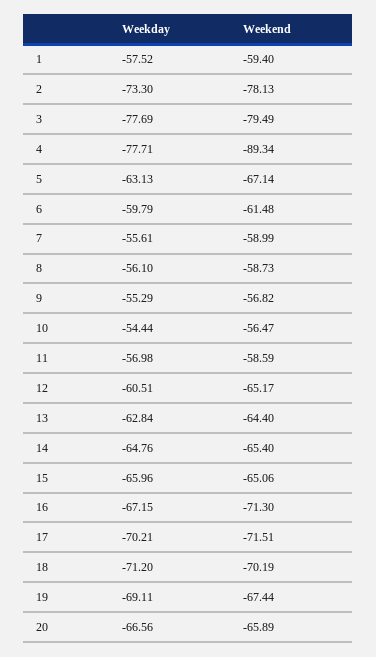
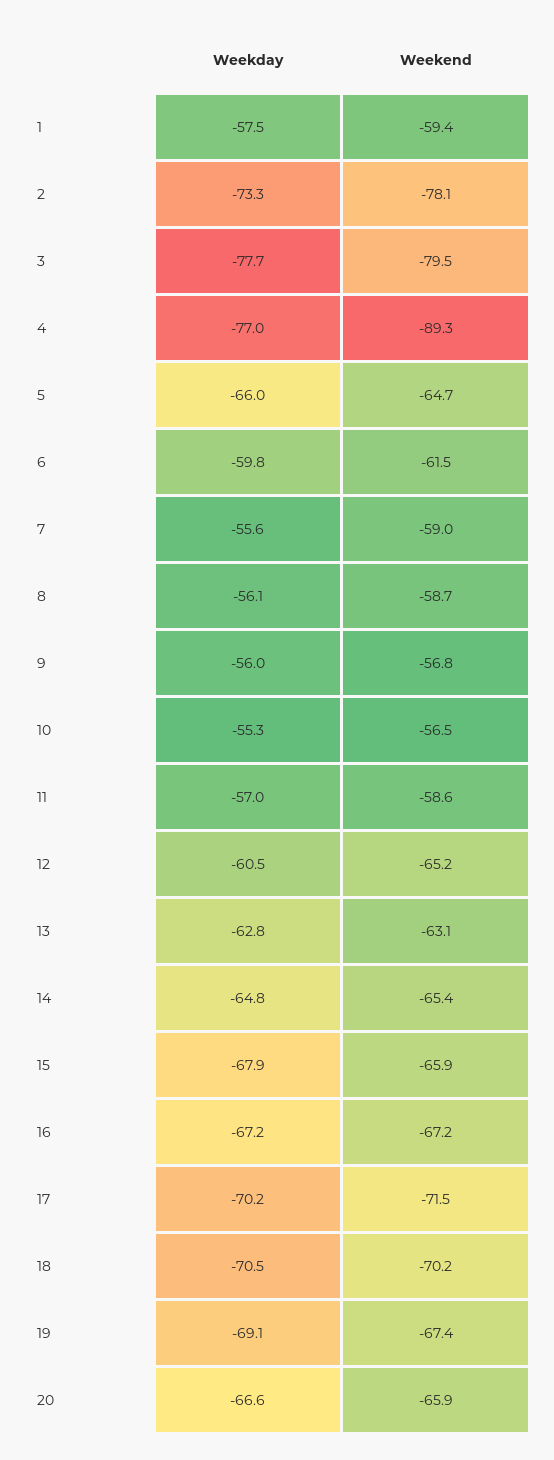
Weekday, 4: -77.71 -> -77
Weekday, 5: -63.13 -> -66
Weekend, 5: -67.14 -> -64.7
Weekday, 9: -55.29 -> -56
Weekday, 10: -54.44 -> -55.3
Weekend, 13: -64.4 -> -63.1
Weekday, 15: -65.96 -> -67.9
Weekend, 15: -65.06 -> -65.9
Weekend, 16: -71.3 -> -67.2
Weekday, 18: -71.2 -> -70.5

